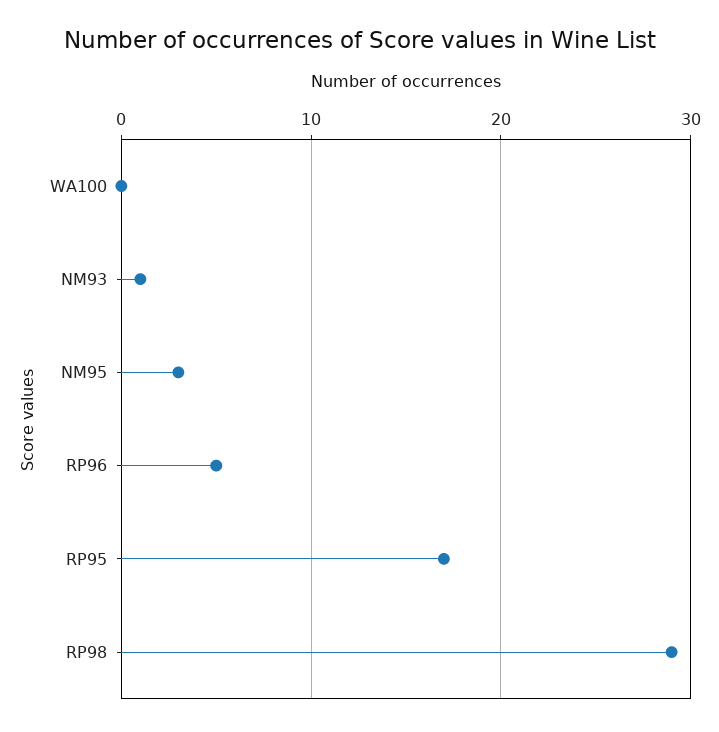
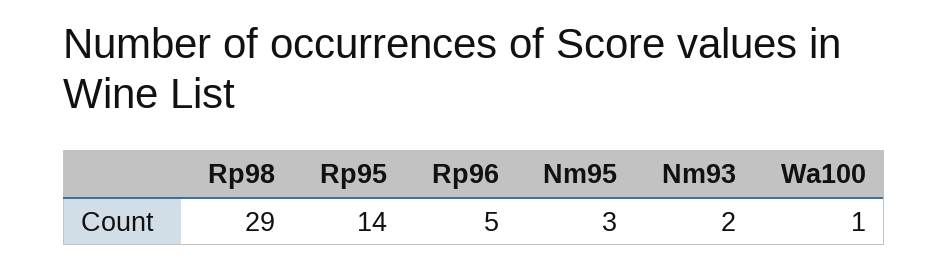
WA100: 0 -> 1
NM93: 1 -> 2
RP95: 17 -> 14

